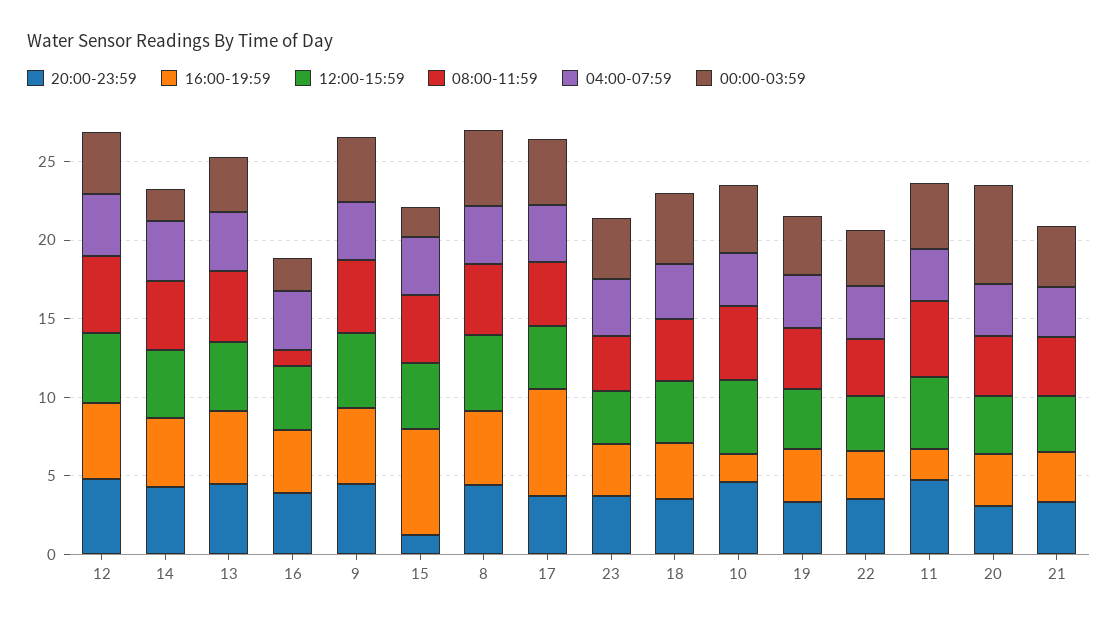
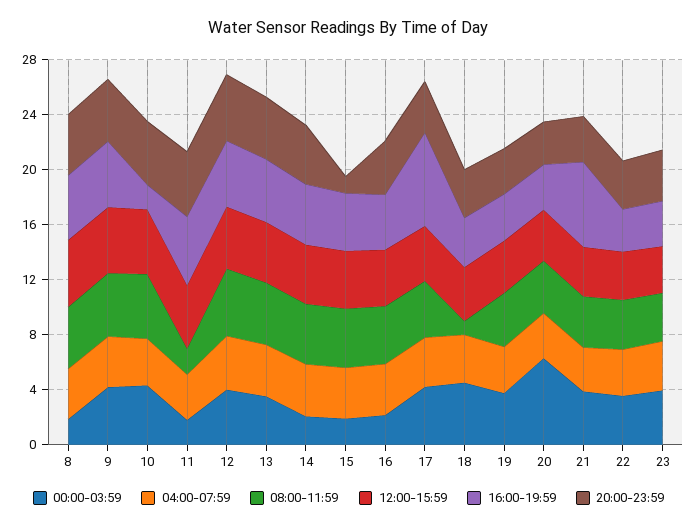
08:00-11:59, 16: 1 -> 4
16:00-19:59, 15: 7 -> 4
00:00-03:59, 8: 5 -> 2
08:00-11:59, 18: 4 -> 1
16:00-19:59, 11: 2 -> 5
08:00-11:59, 11: 5 -> 2
00:00-03:59, 11: 4 -> 2
16:00-19:59, 21: 3 -> 6

